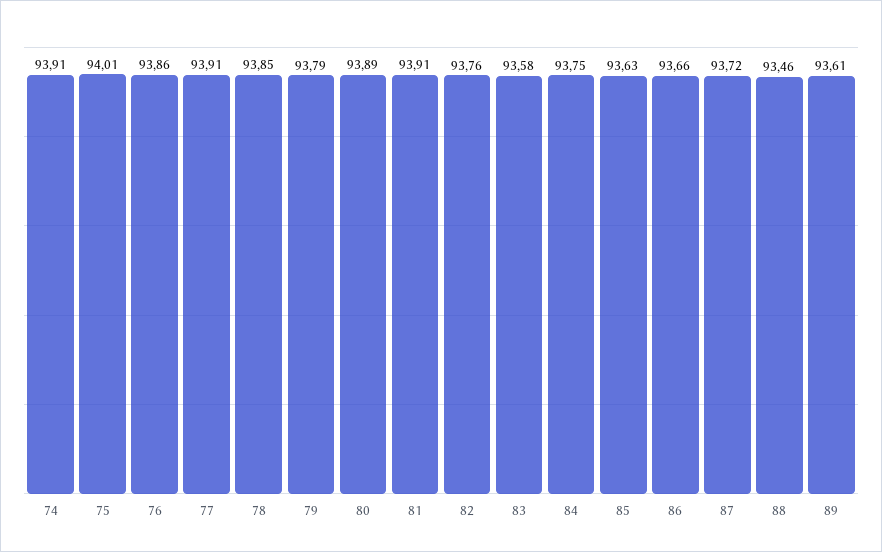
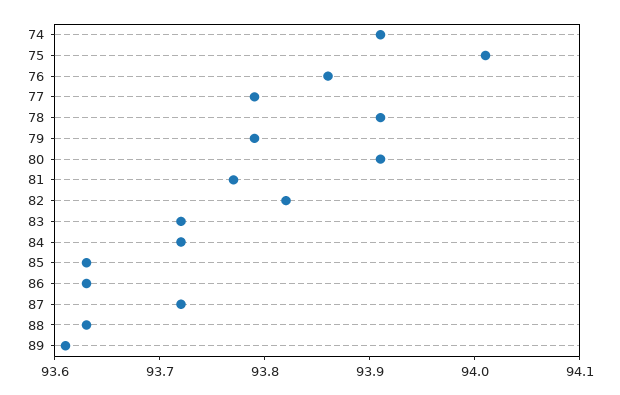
77: 93.91 -> 93.79
78: 93.85 -> 93.91
80: 93.89 -> 93.91
81: 93.91 -> 93.77
82: 93.76 -> 93.82
83: 93.58 -> 93.72
84: 93.75 -> 93.72
86: 93.66 -> 93.63
88: 93.46 -> 93.63

